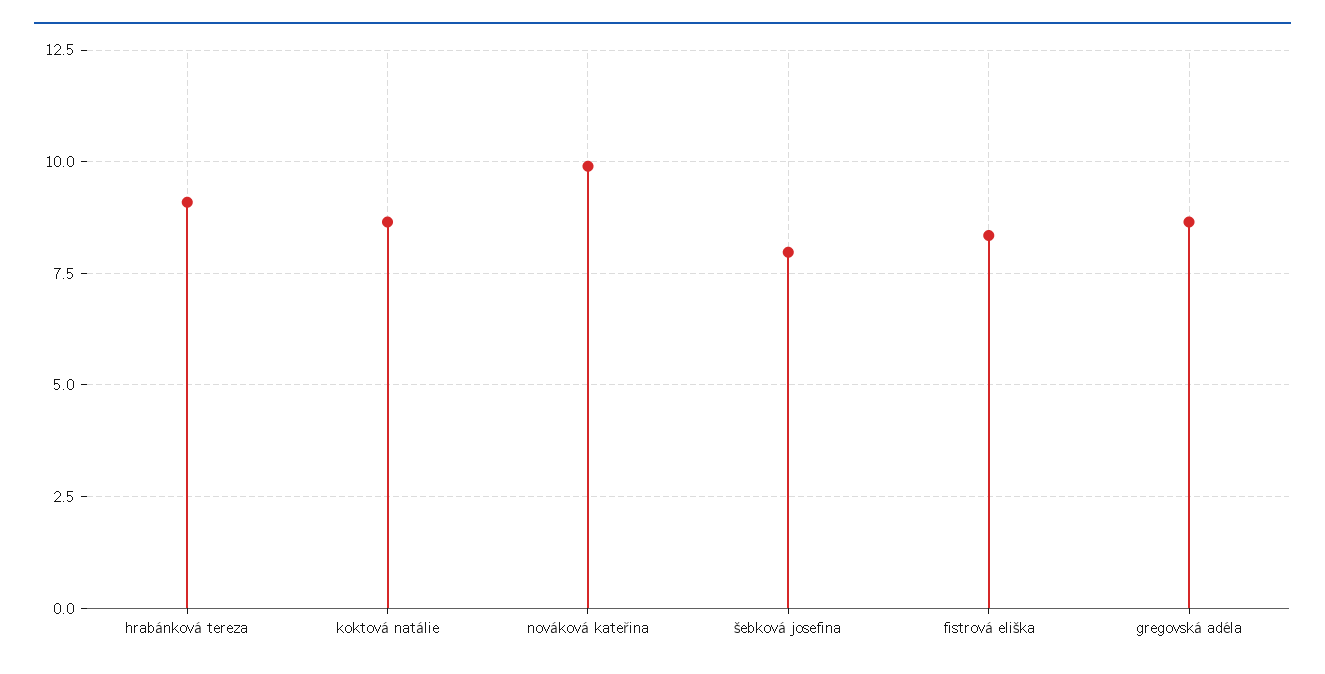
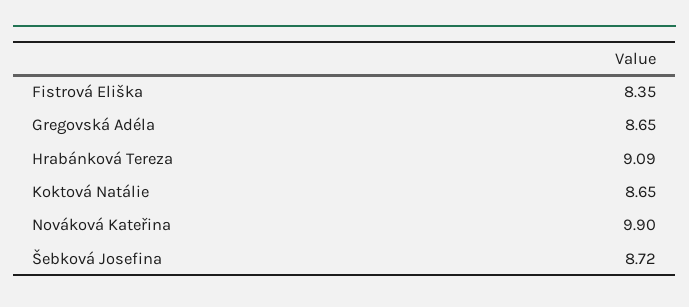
šebková josefina: 8 -> 8.72

